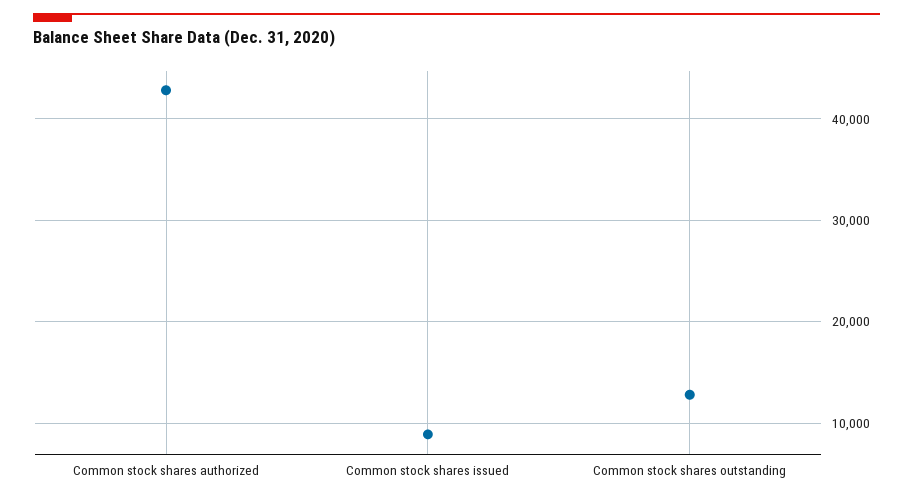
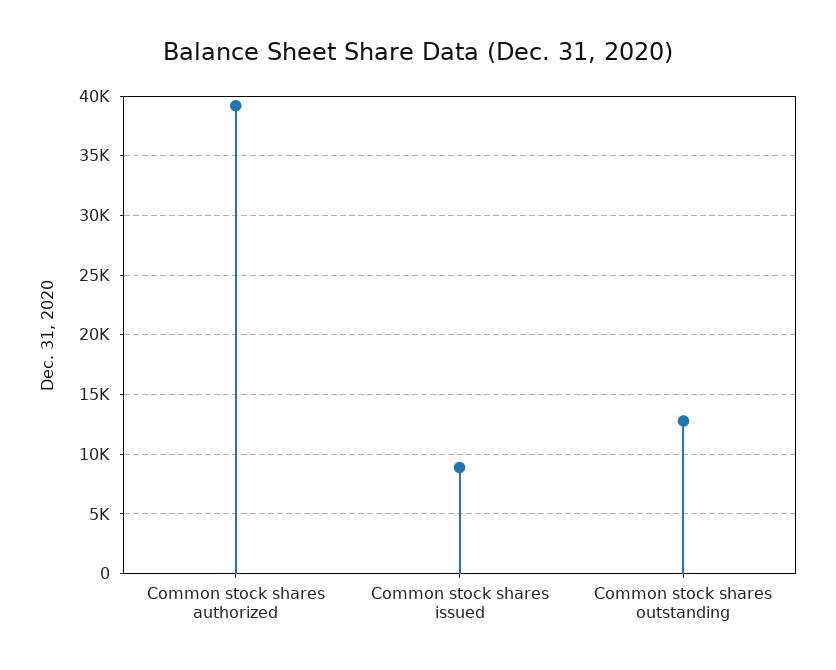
Common stock shares authorized: 43000 -> 39000

